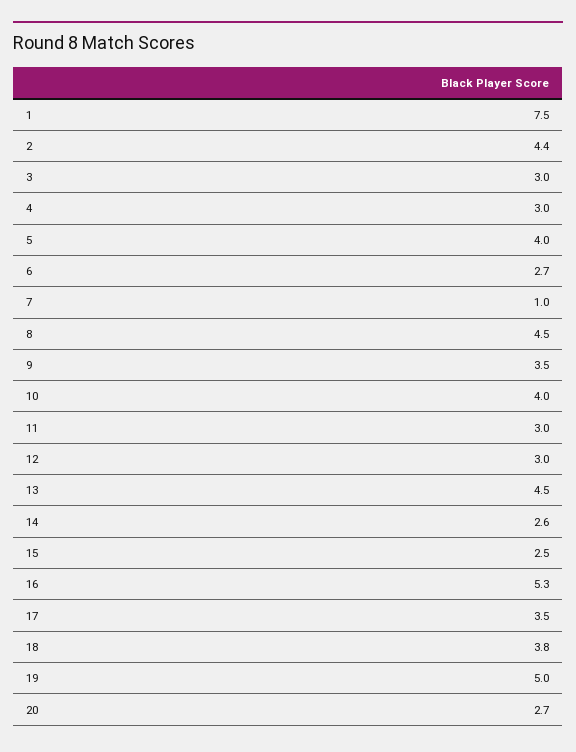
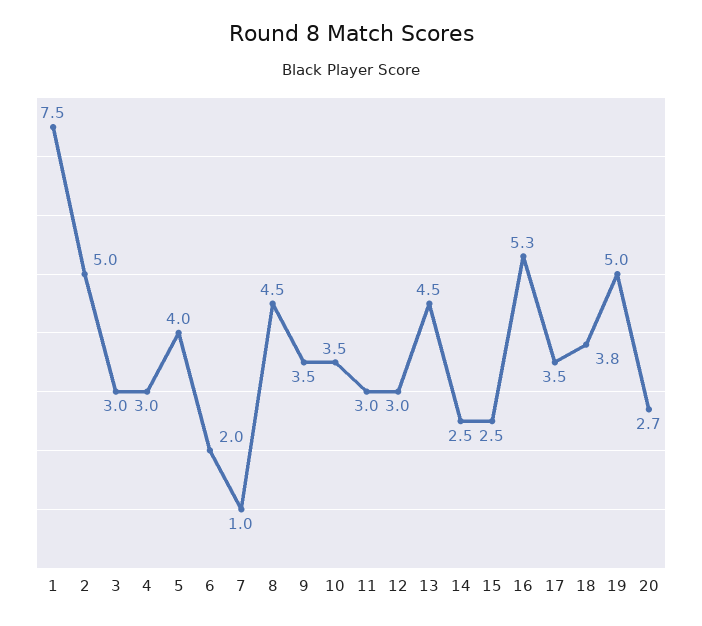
2: 4.4 -> 5
6: 2.7 -> 2
10: 4 -> 3.5
14: 2.6 -> 2.5

